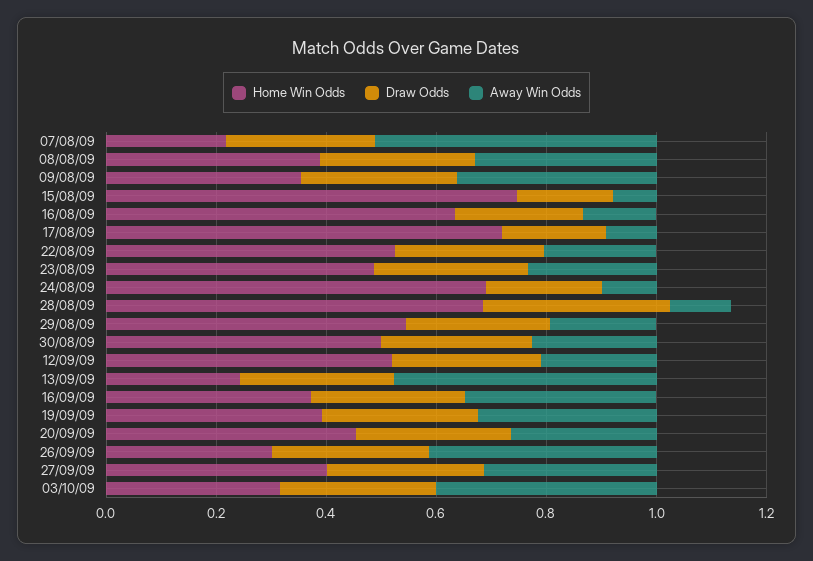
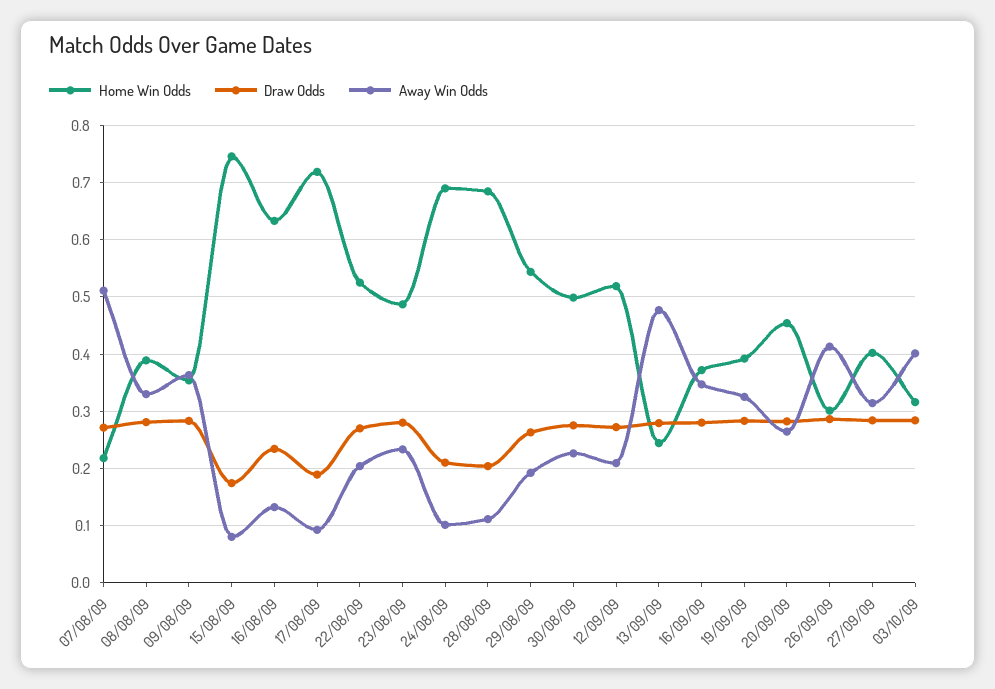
Draw Odds, 28/08/09: 0.35 -> 0.2

